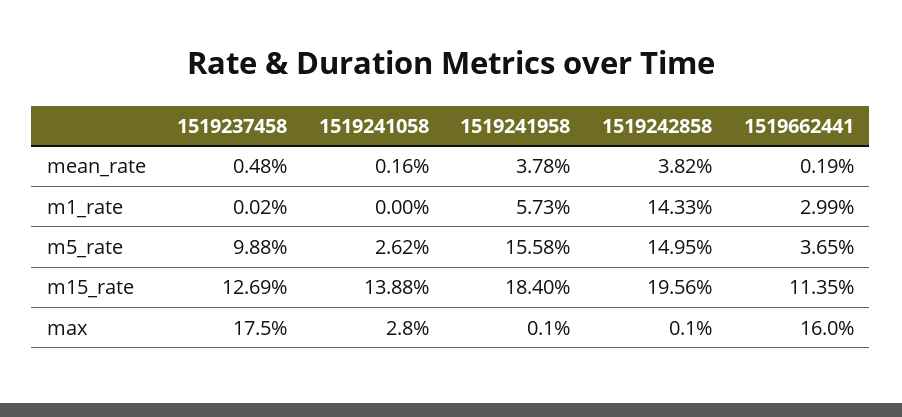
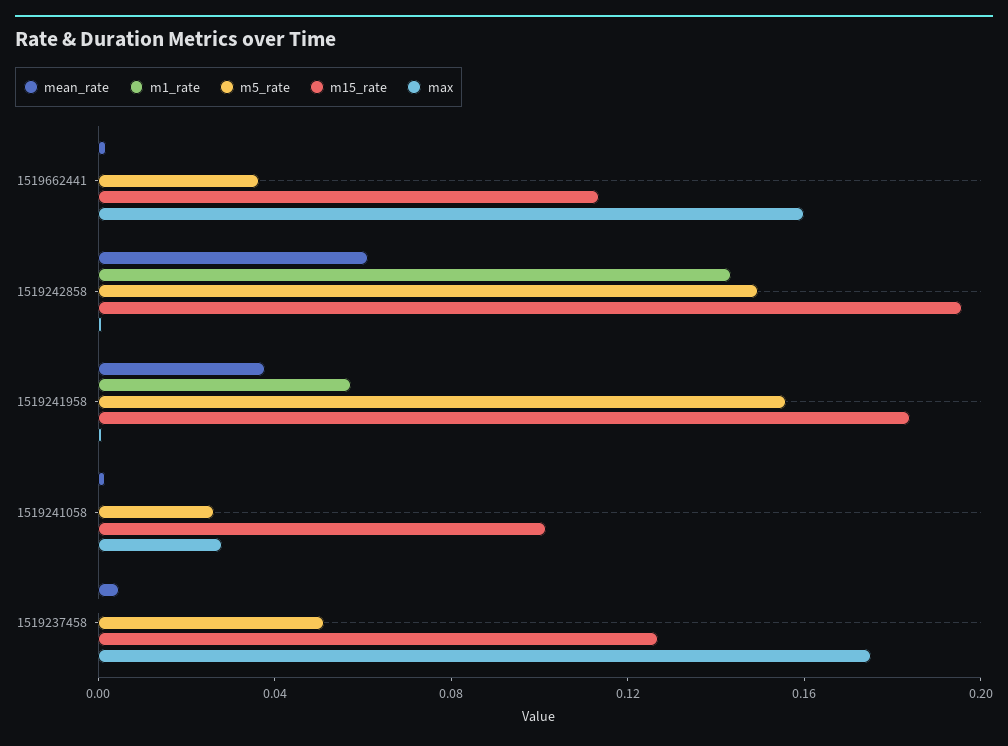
mean_rate, 1519242858: 0.0382 -> 0.06
m1_rate, 1519662441: 0.0299 -> 0
m5_rate, 1519237458: 0.0988 -> 0.05
m15_rate, 1519241058: 0.1388 -> 0.1

